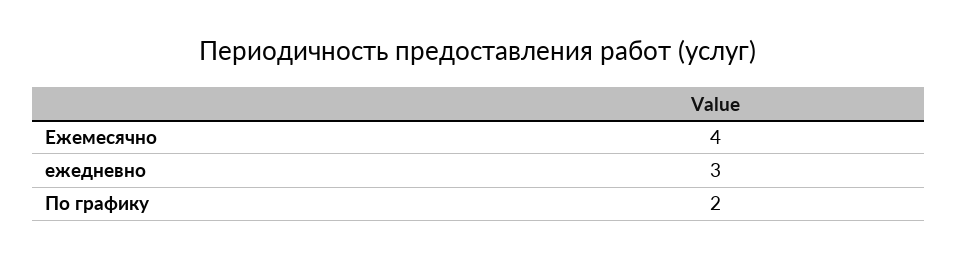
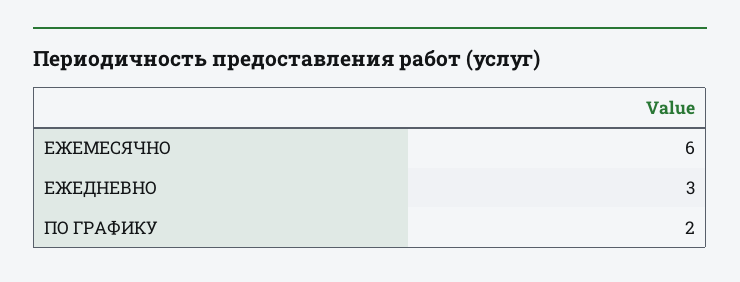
Ежемесячно: 4 -> 6

